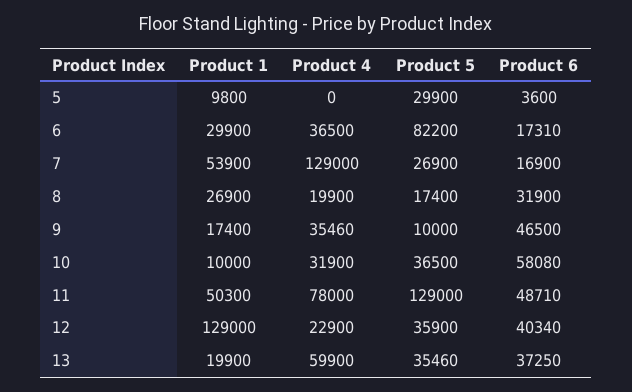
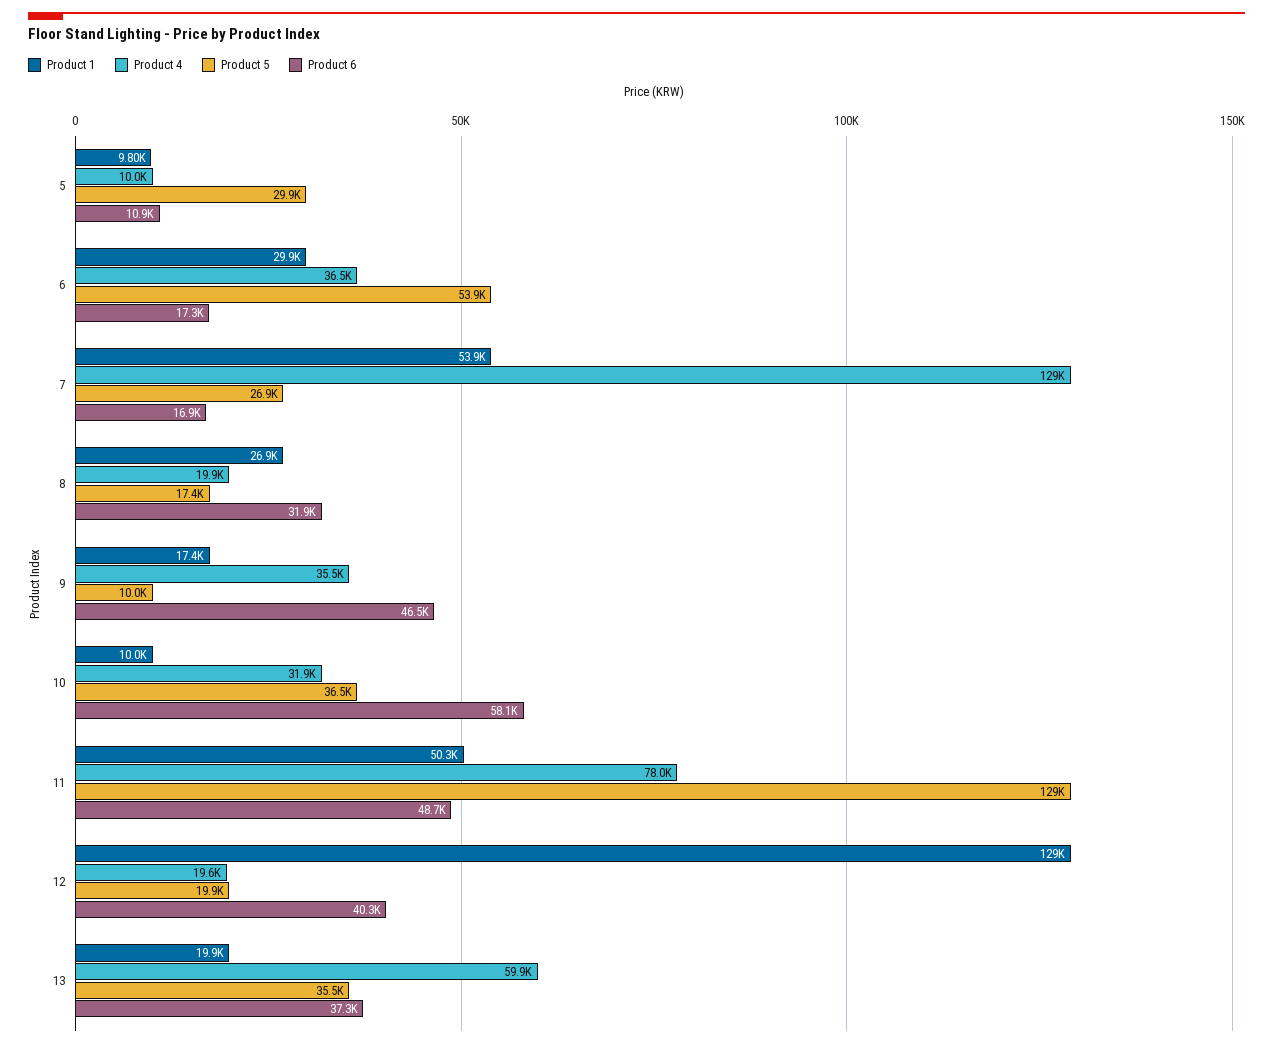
Product 4, 5: 0 -> 10000
Product 6, 5: 3600 -> 10900
Product 5, 6: 82200 -> 53900
Product 4, 12: 22900 -> 19600
Product 5, 12: 35900 -> 19900

